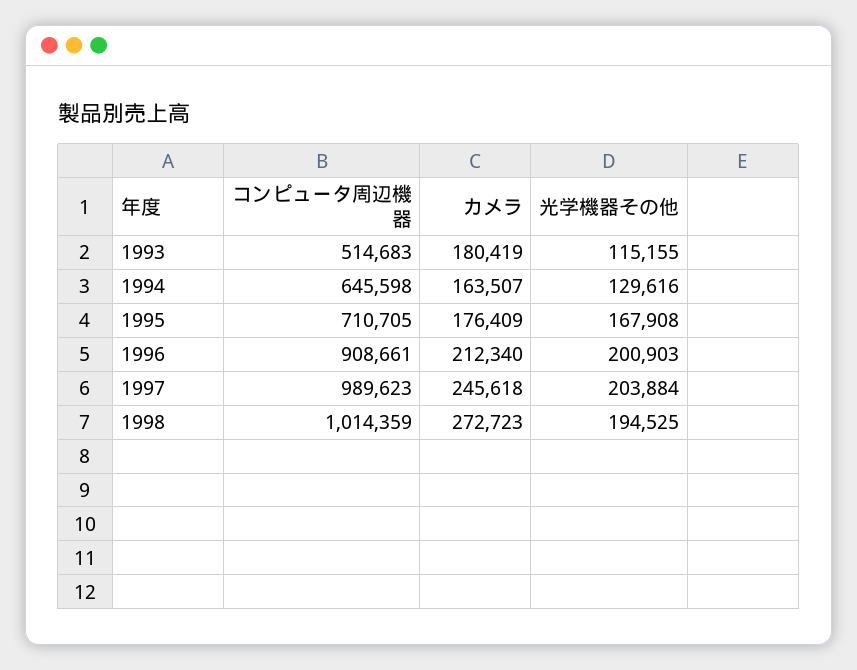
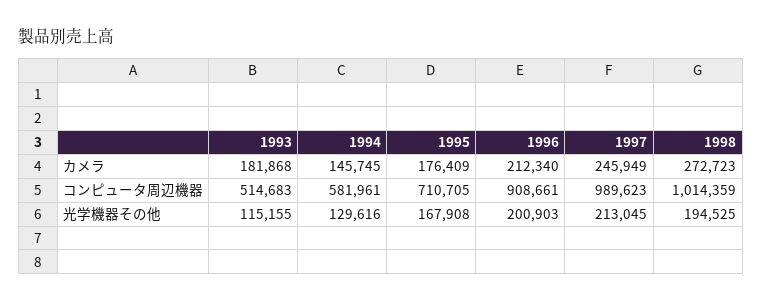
カメラ, 1993: 180419 -> 181868
コンピュータ周辺機器, 1994: 645598 -> 581961
カメラ, 1994: 163507 -> 145745
カメラ, 1997: 245618 -> 245949
光学機器その他, 1997: 203884 -> 213045

